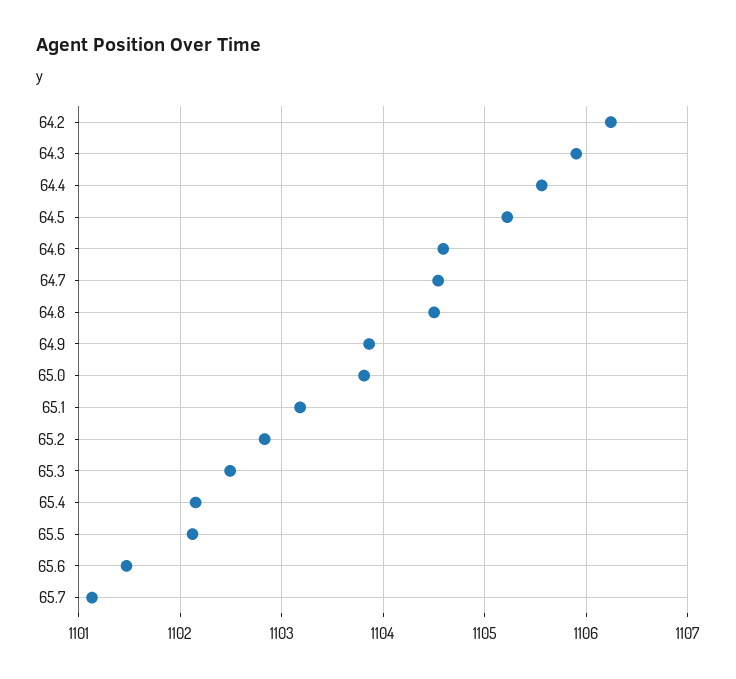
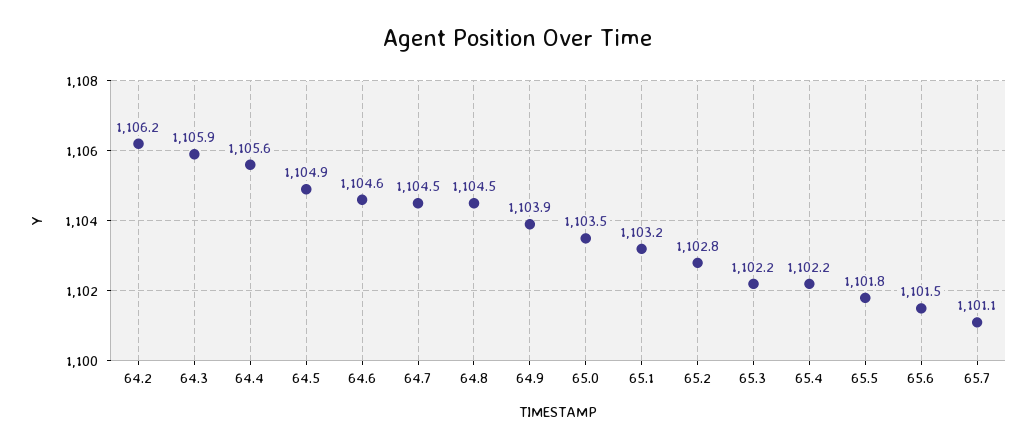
64.5: 1105.2 -> 1104.9
65.0: 1103.8 -> 1103.5
65.3: 1102.5 -> 1102.2
65.5: 1102.1 -> 1101.8

